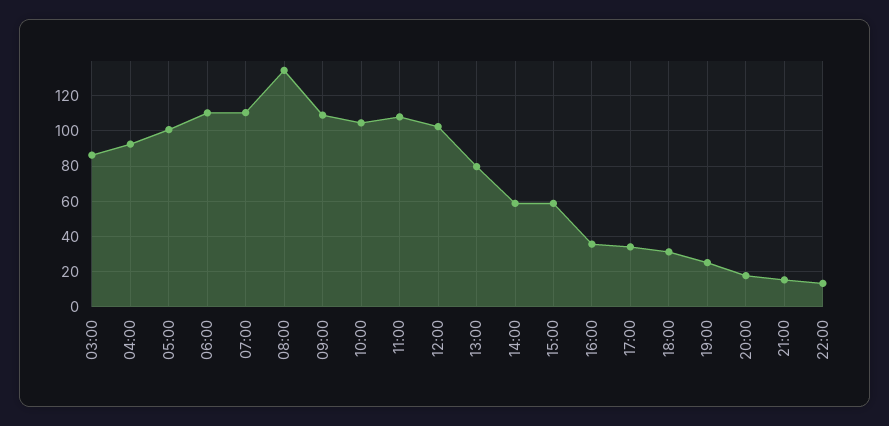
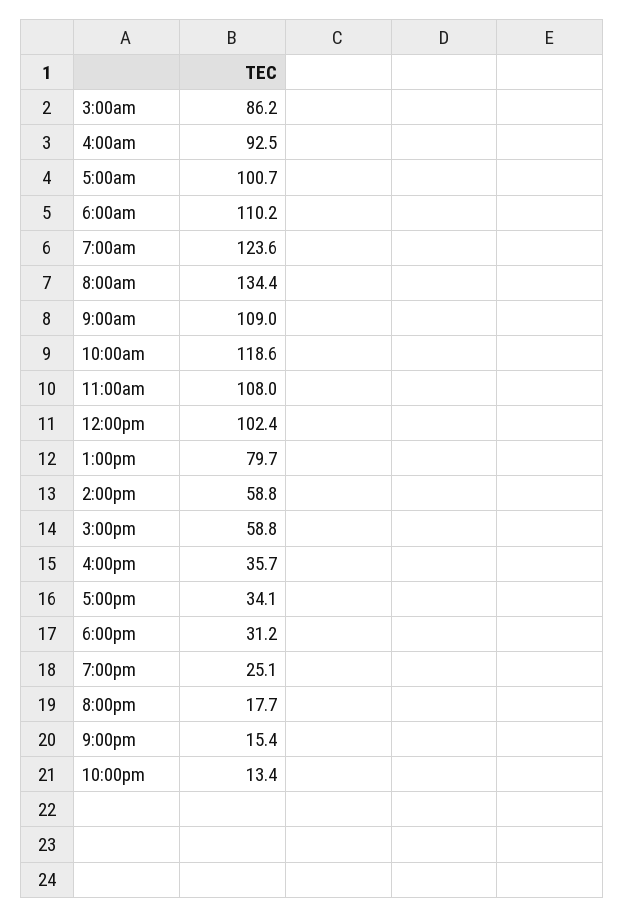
07:00: 110 -> 123.6
10:00: 105 -> 118.6

